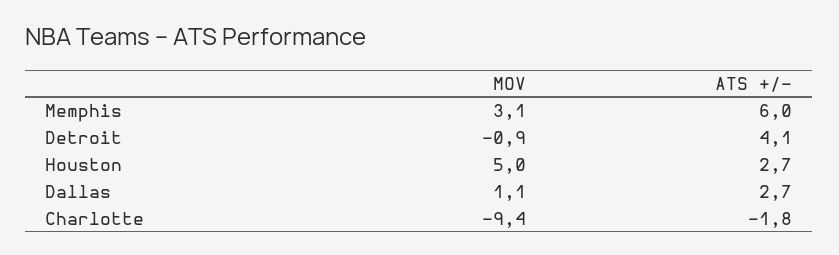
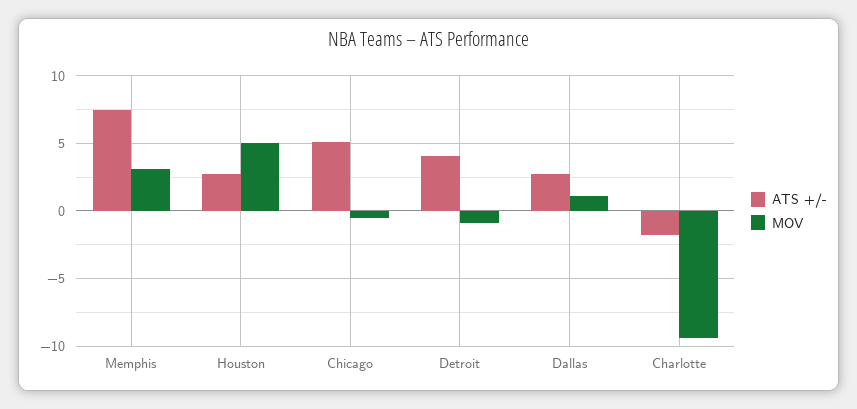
ATS +/-, Memphis: 6 -> 7.5
ATS +/-, Chicago: none -> 5
MOV, Chicago: none -> -0.5

